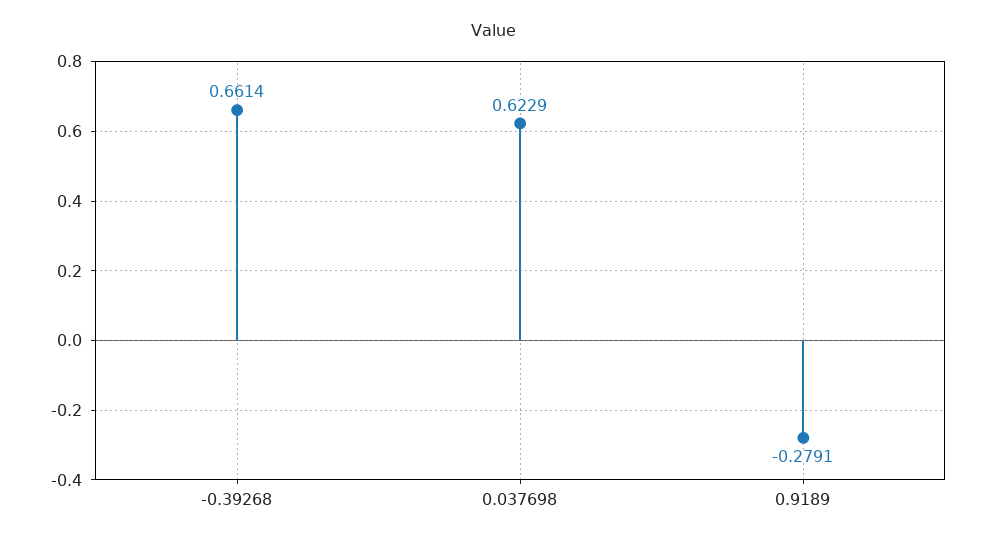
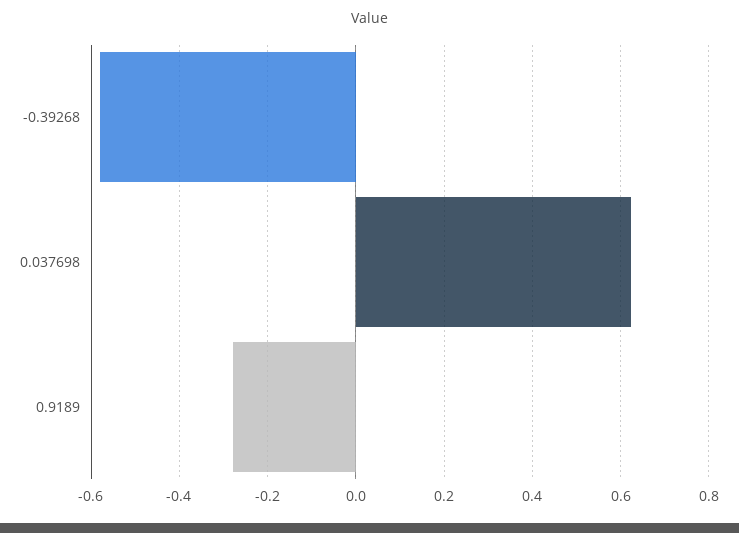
-0.39268: 0.6614 -> -0.58

